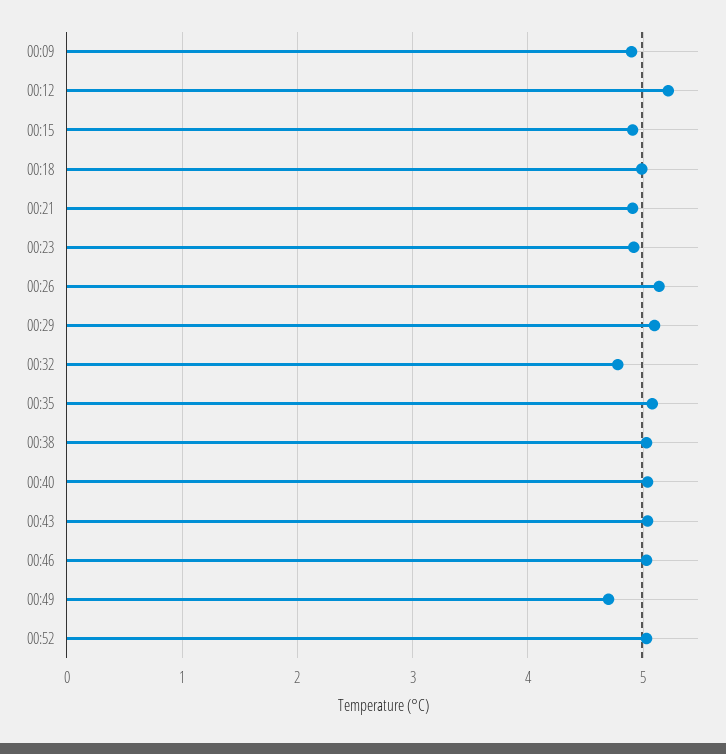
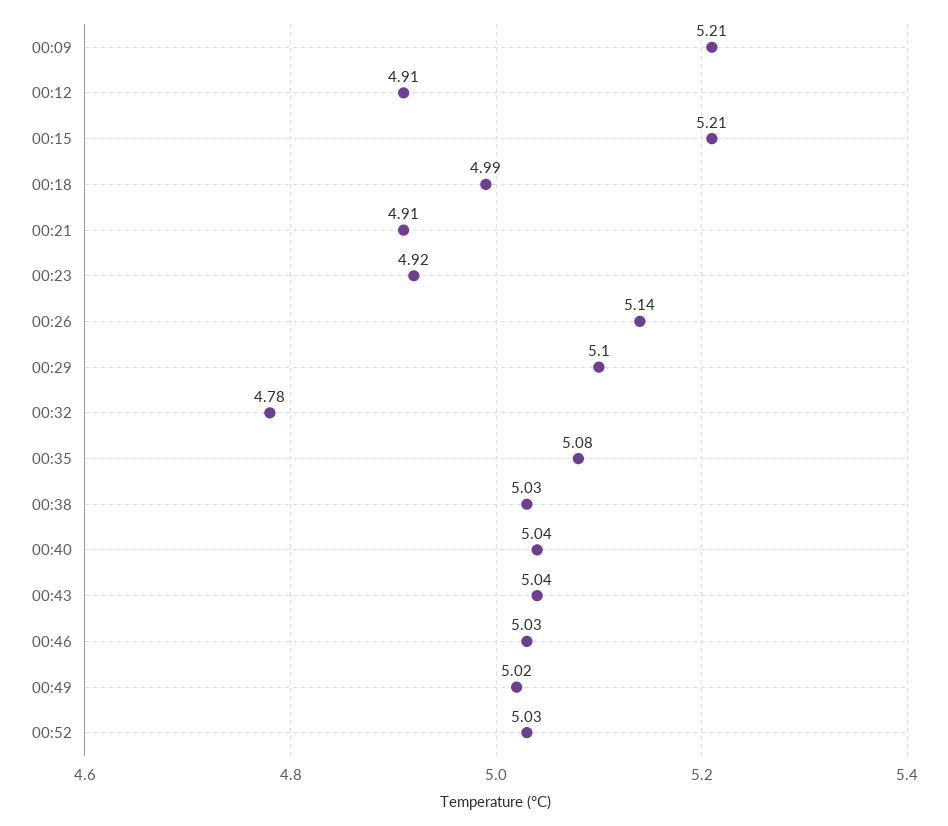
00:09: 4.9 -> 5.21
00:12: 5.2 -> 4.91
00:15: 4.9 -> 5.21
00:49: 4.7 -> 5.02

